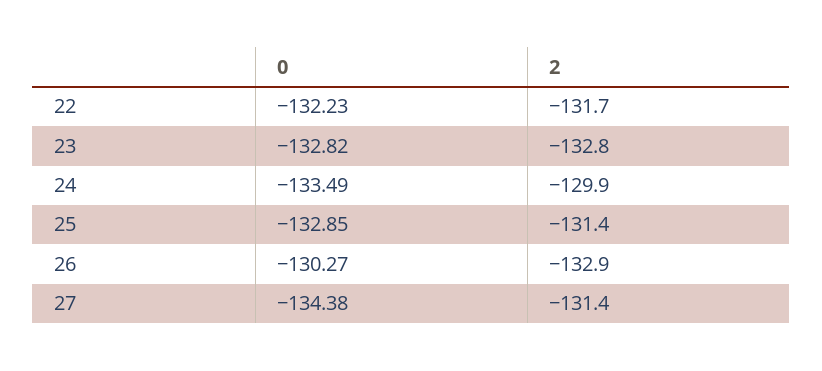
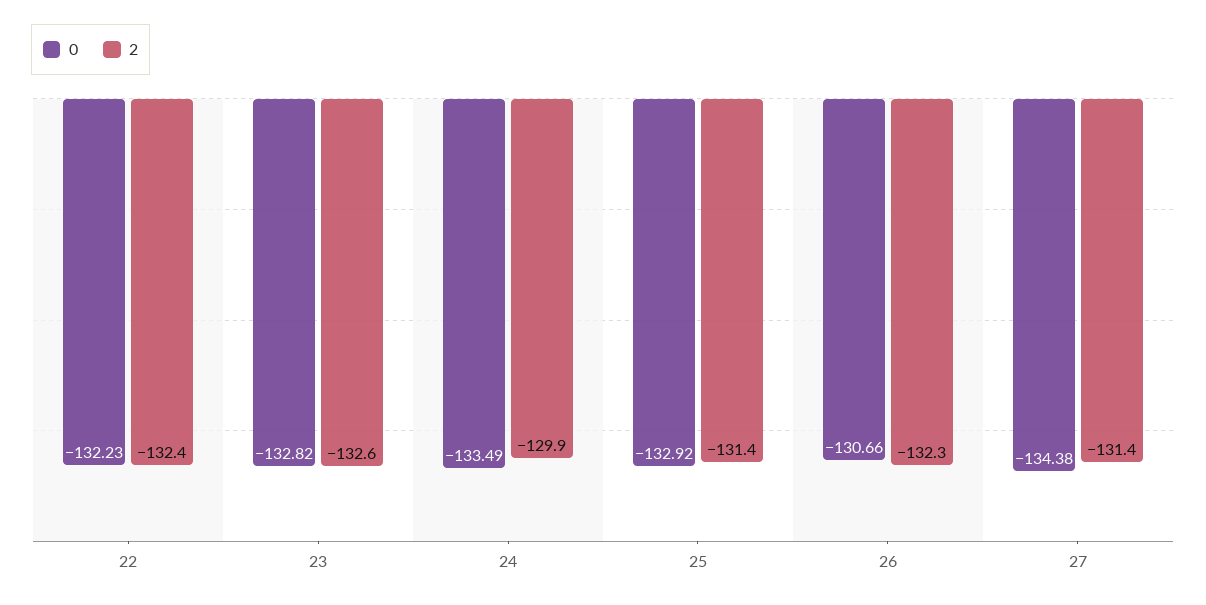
2, 22: -131.7 -> -132.4
2, 23: -132.8 -> -132.6
0, 25: -132.85 -> -132.92
0, 26: -130.27 -> -130.66
2, 26: -132.9 -> -132.3

